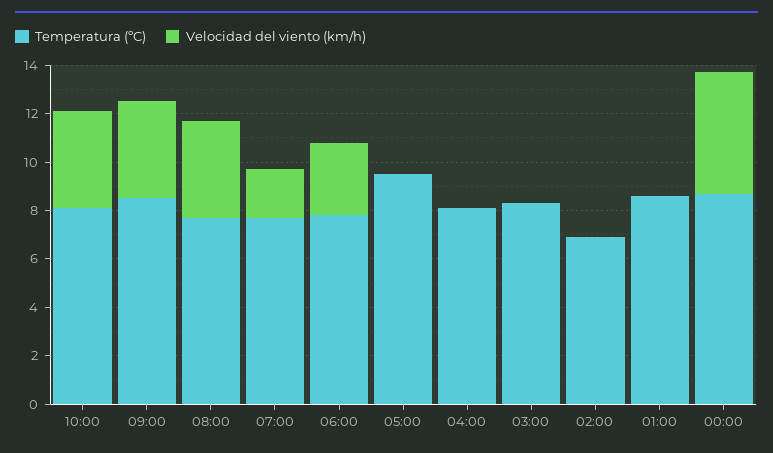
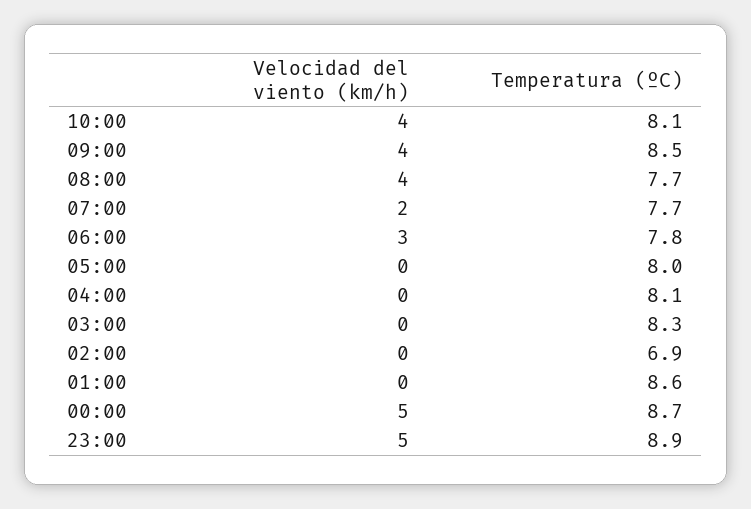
Temperatura (ºC), 05:00: 9.5 -> 8
Velocidad del viento (km/h), 23:00: none -> 5
Temperatura (ºC), 23:00: none -> 8.9

